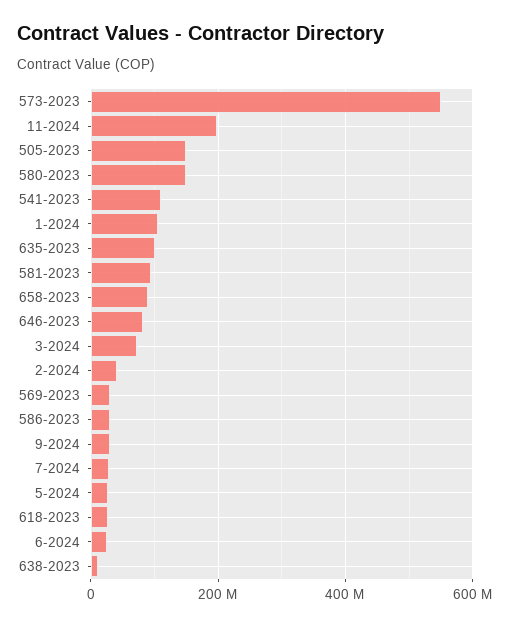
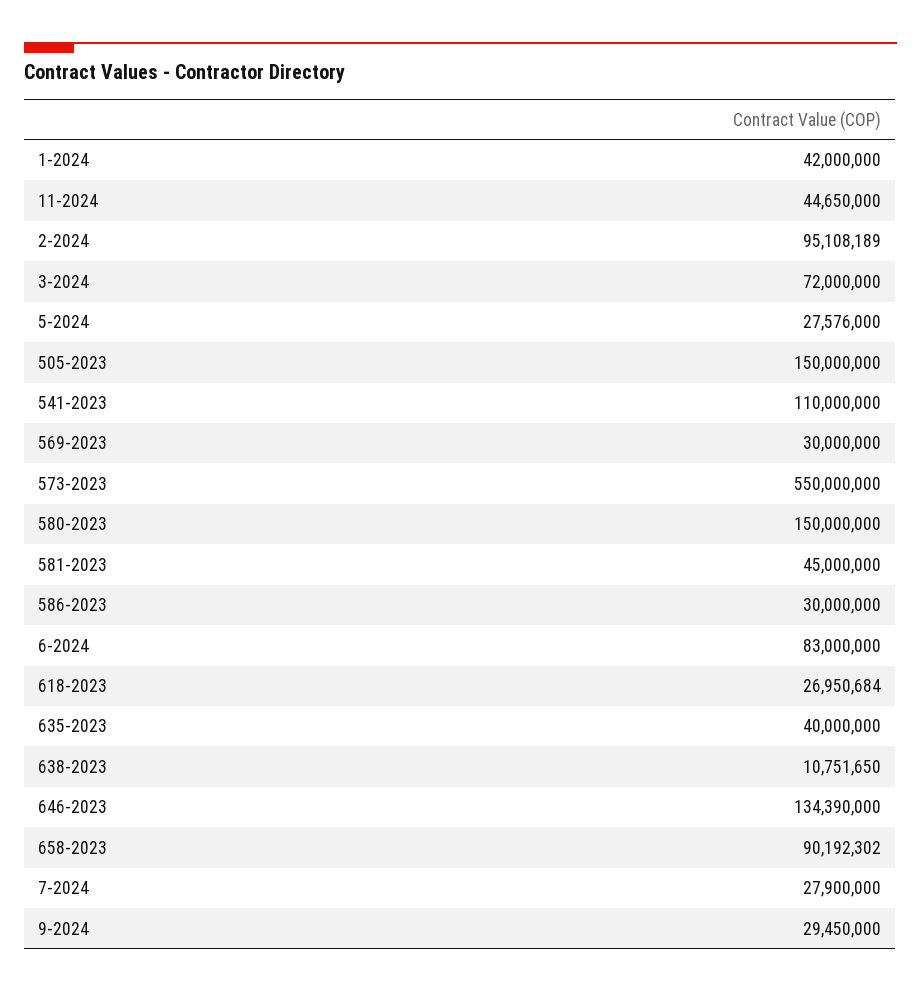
11-2024: 200000000 -> 44650000
1-2024: 100000000 -> 42000000
635-2023: 100000000 -> 40000000
581-2023: 100000000 -> 45000000
646-2023: 80000000 -> 134390000
2-2024: 40000000 -> 95108189
6-2024: 20000000 -> 83000000

